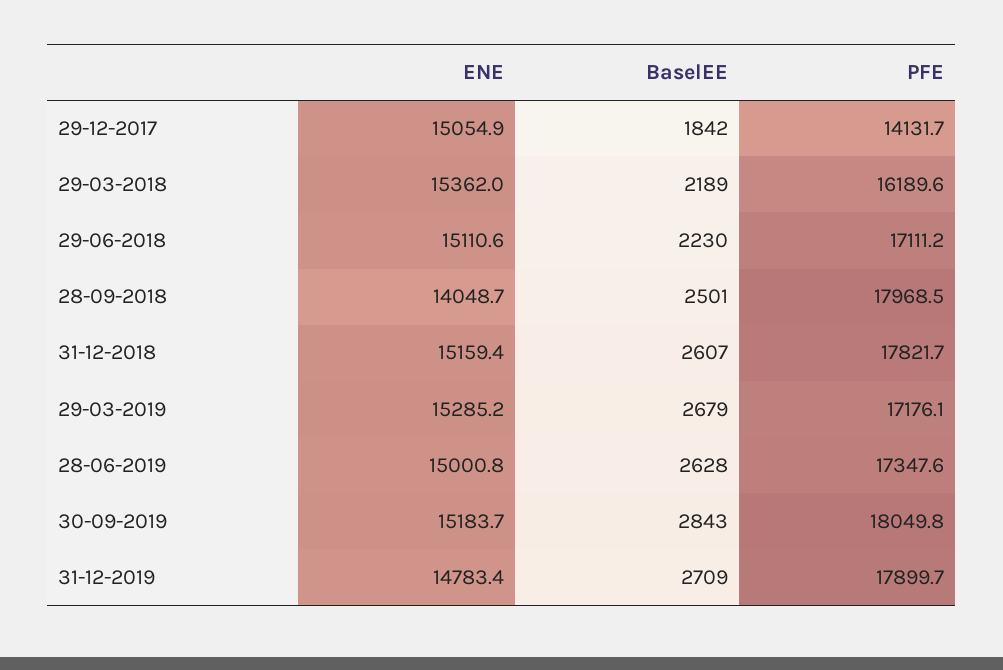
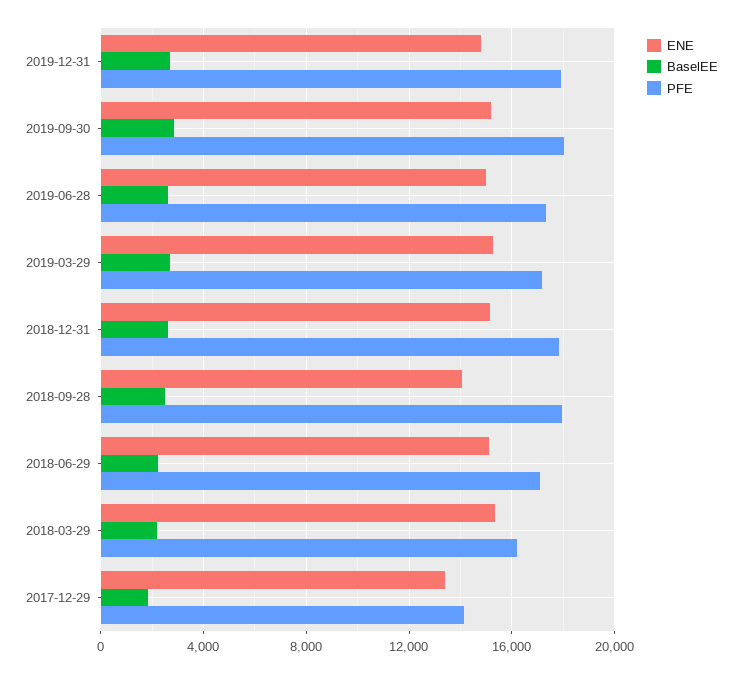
ENE, 29-12-2017: 15054.9 -> 13500

